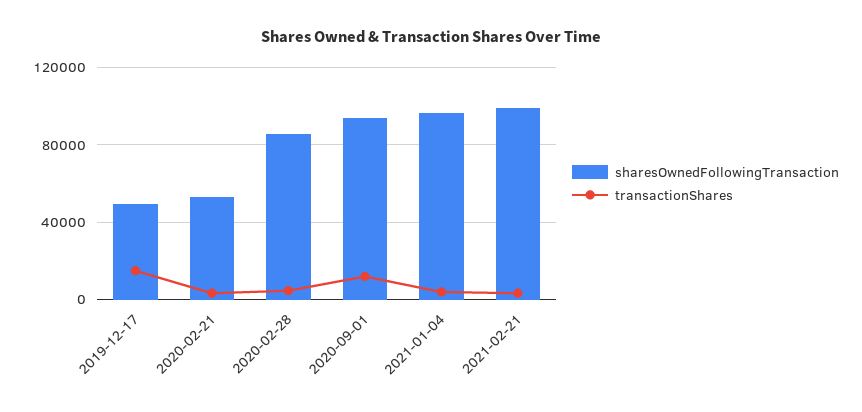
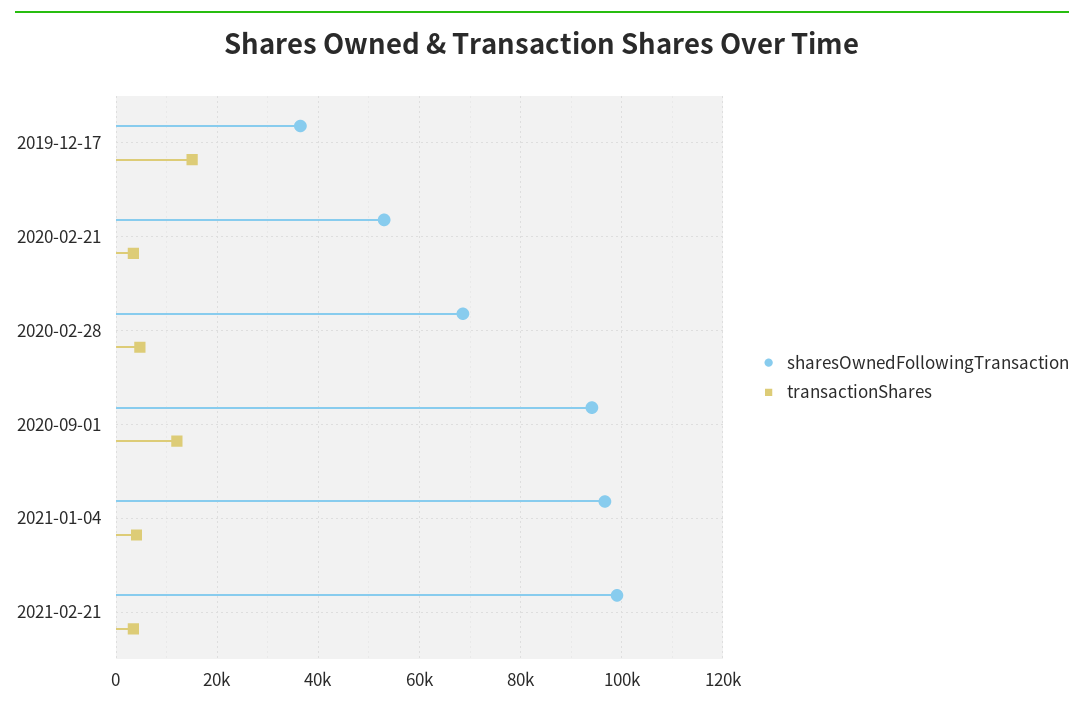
sharesOwnedFollowingTransaction, 2019-12-17: 50000 -> 36000
sharesOwnedFollowingTransaction, 2020-02-28: 85000 -> 68000

